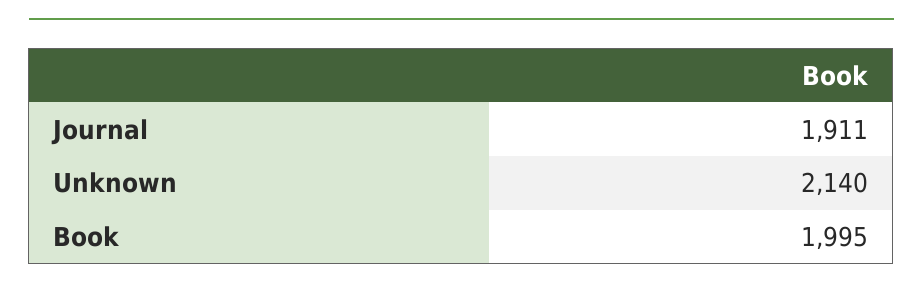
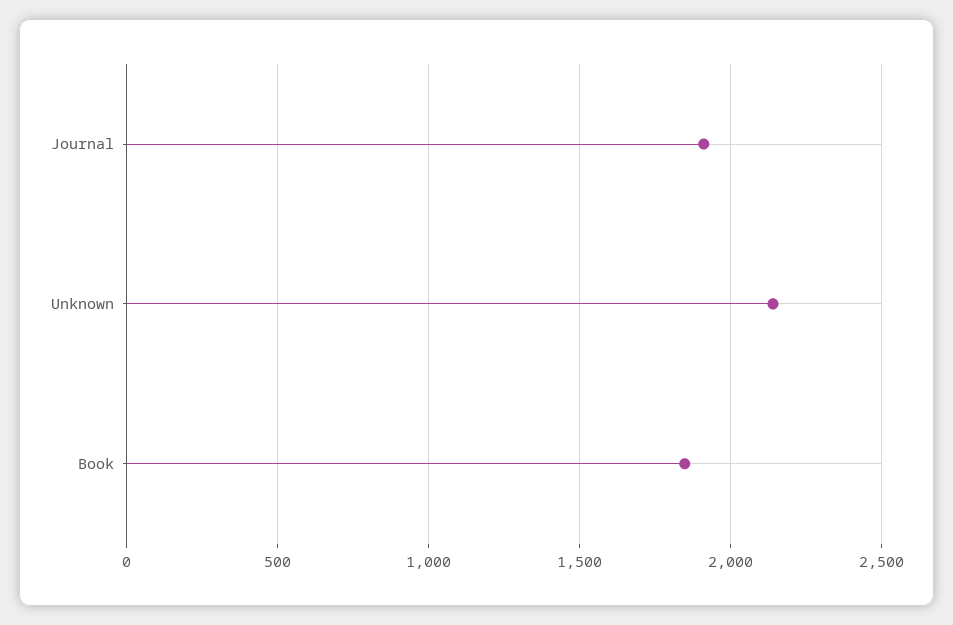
Book: 1995 -> 1850

